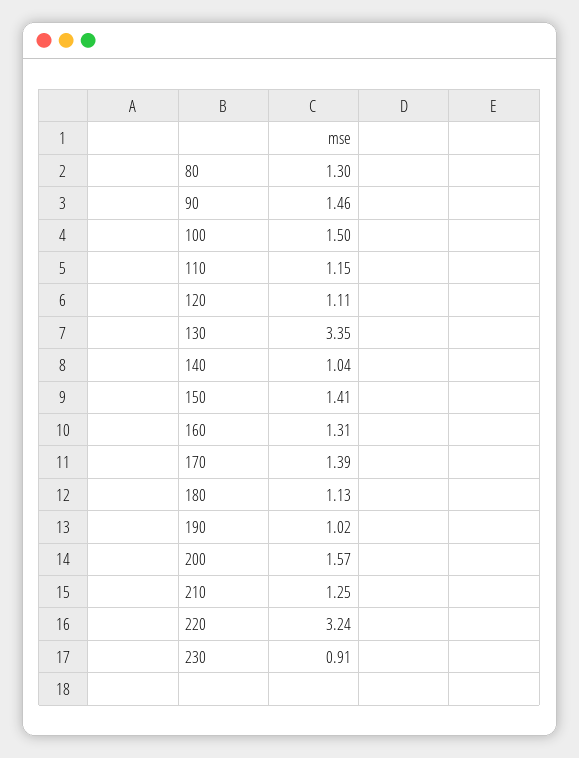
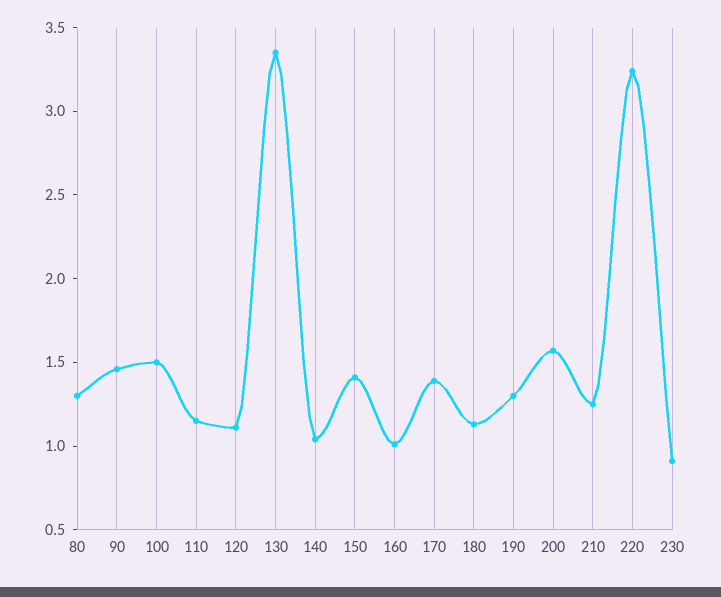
160: 1.31 -> 1
190: 1.02 -> 1.3

